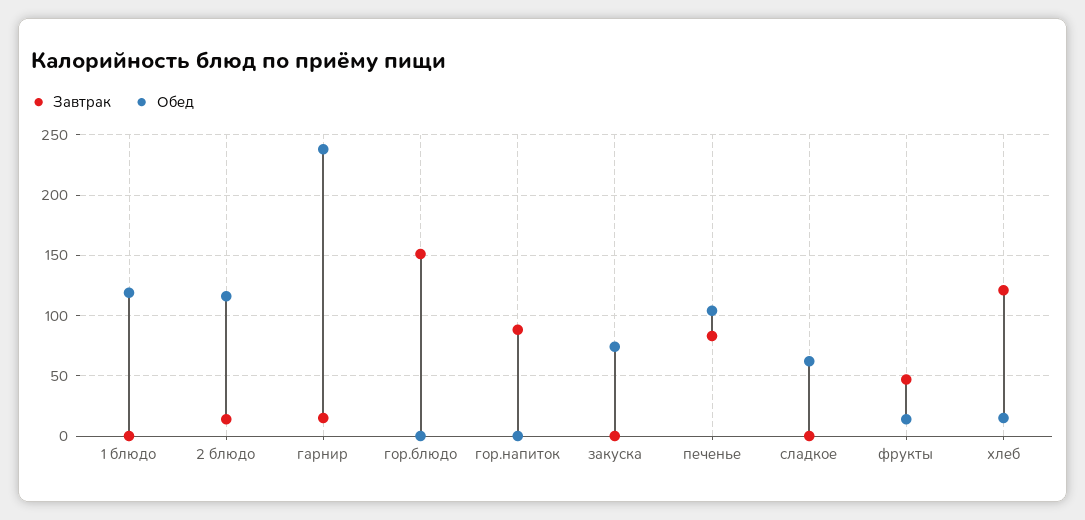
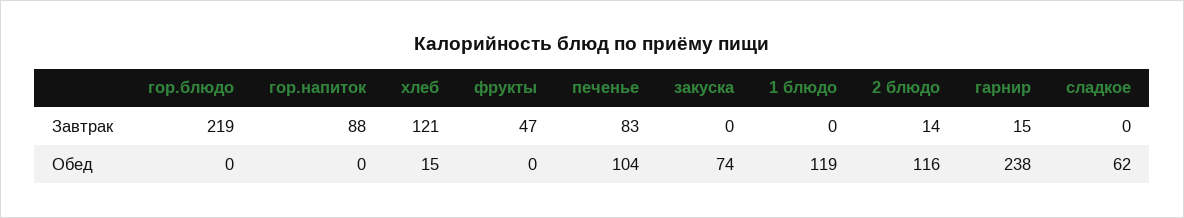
Завтрак, гор.блюдо: 150 -> 219
Обед, фрукты: 15 -> 0

